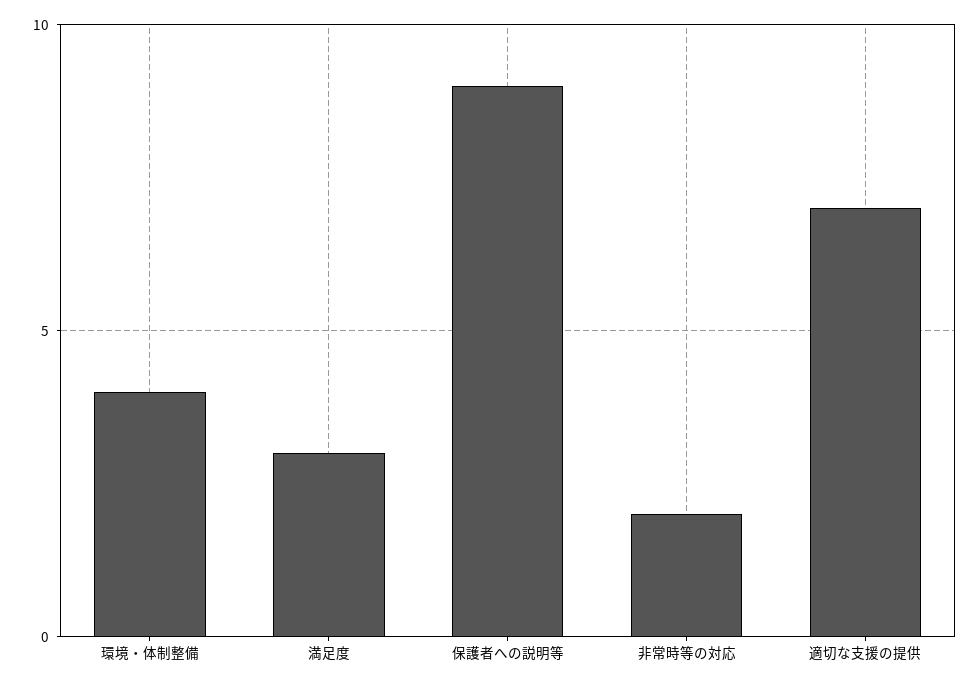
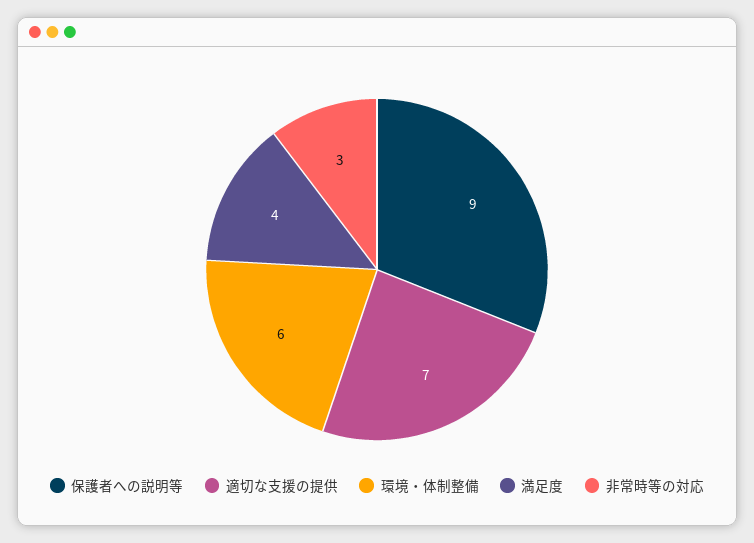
環境・体制整備: 4 -> 6
満足度: 3 -> 4
非常時等の対応: 2 -> 3

